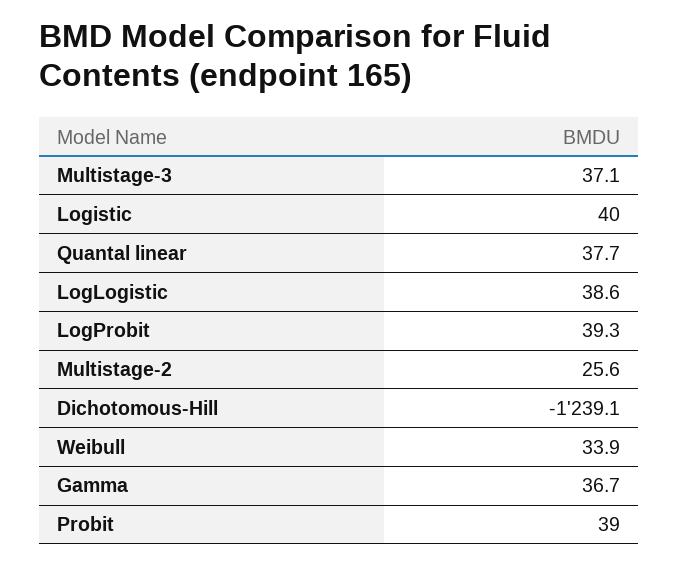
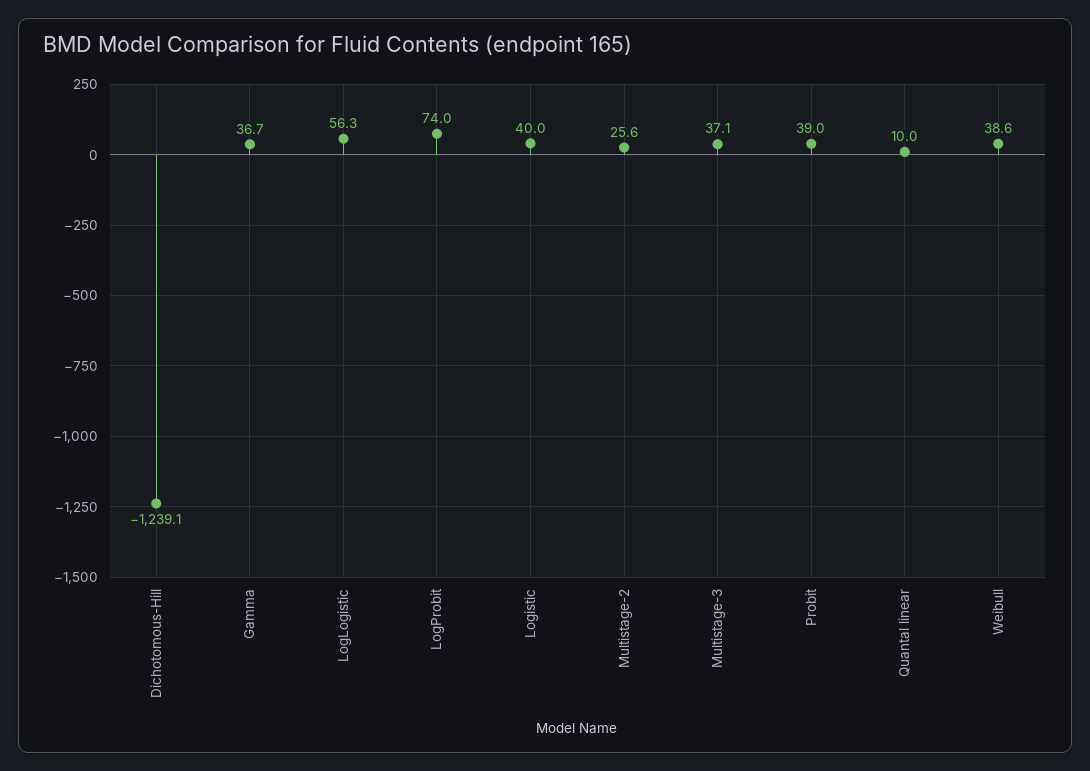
Quantal linear: 37.7 -> 10
LogLogistic: 38.6 -> 56.3
LogProbit: 39.3 -> 74
Weibull: 33.9 -> 38.6

